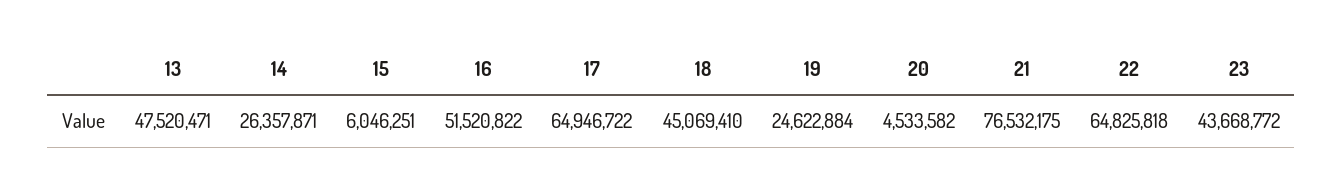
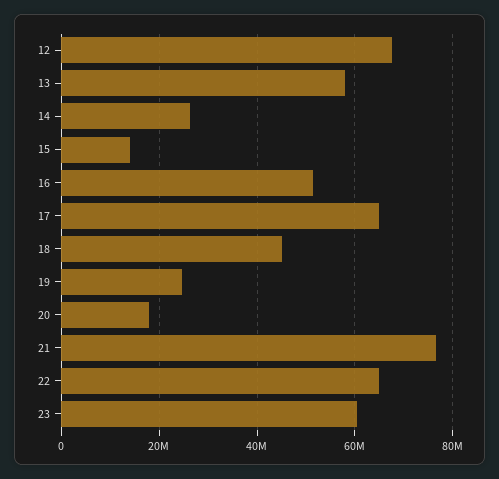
13: 47520471 -> 58000000
15: 6046251 -> 14000000
20: 4533582 -> 18000000
23: 43668772 -> 60000000
12: none -> 68000000

